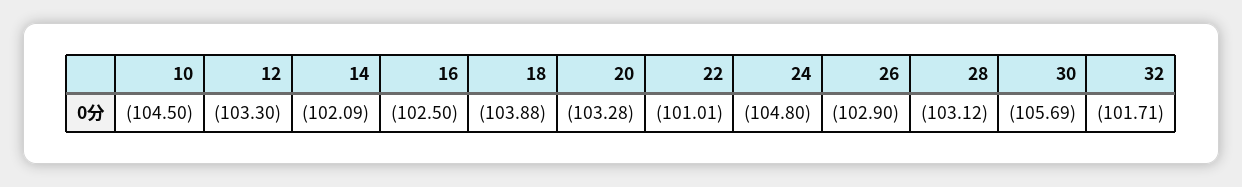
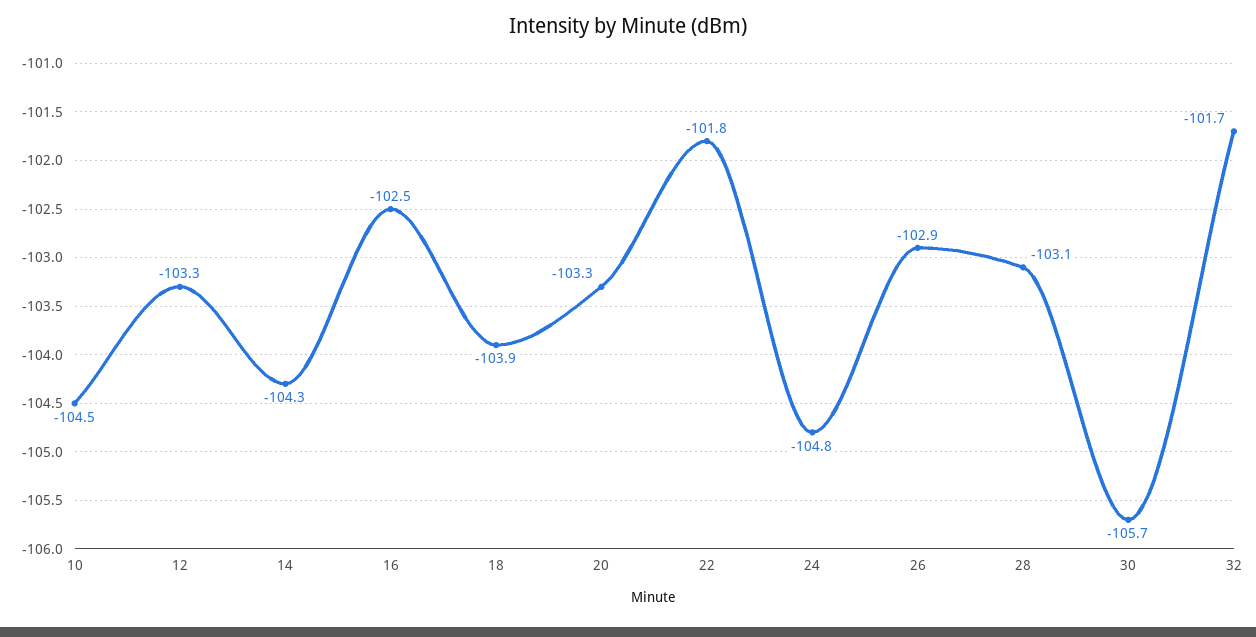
14: -102.09 -> -104.3
22: -101.01 -> -101.8

